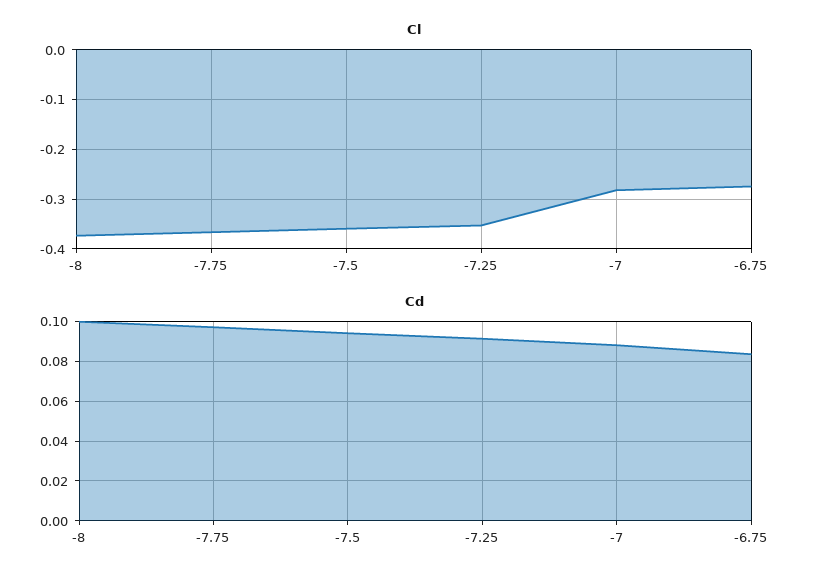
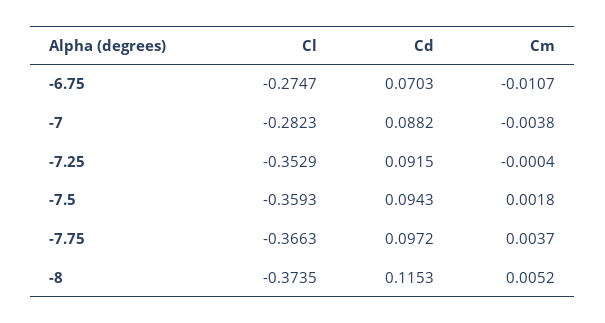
Cd, -8: 0.1 -> 0.1153
Cd, -6.75: 0.085 -> 0.0703
Cm, -6.75: none -> -0.0107
Cm, -7: none -> -0.0038
Cm, -7.25: none -> -0.0004
Cm, -7.5: none -> 0.0018
Cm, -7.75: none -> 0.0037
Cm, -8: none -> 0.0052

